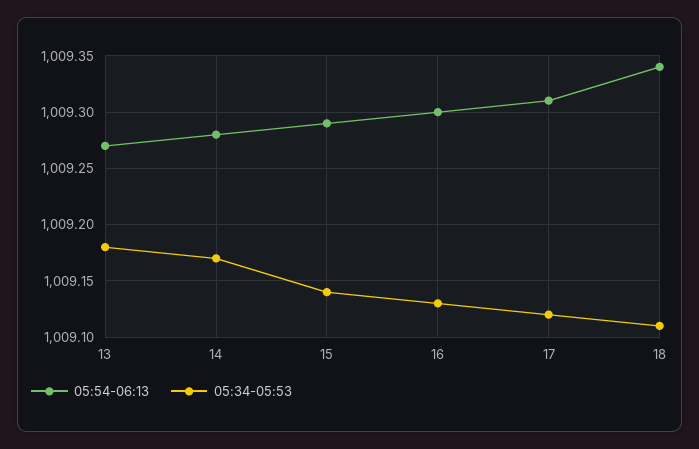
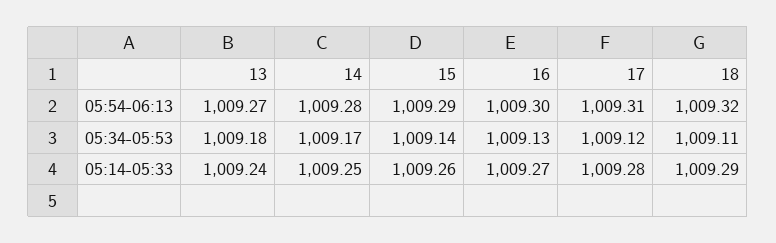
05:54-06:13, 18: 1009.34 -> 1009.32
05:14-05:33, 13: none -> 1009.24
05:14-05:33, 14: none -> 1009.25
05:14-05:33, 15: none -> 1009.26
05:14-05:33, 16: none -> 1009.27
05:14-05:33, 17: none -> 1009.28
05:14-05:33, 18: none -> 1009.29

